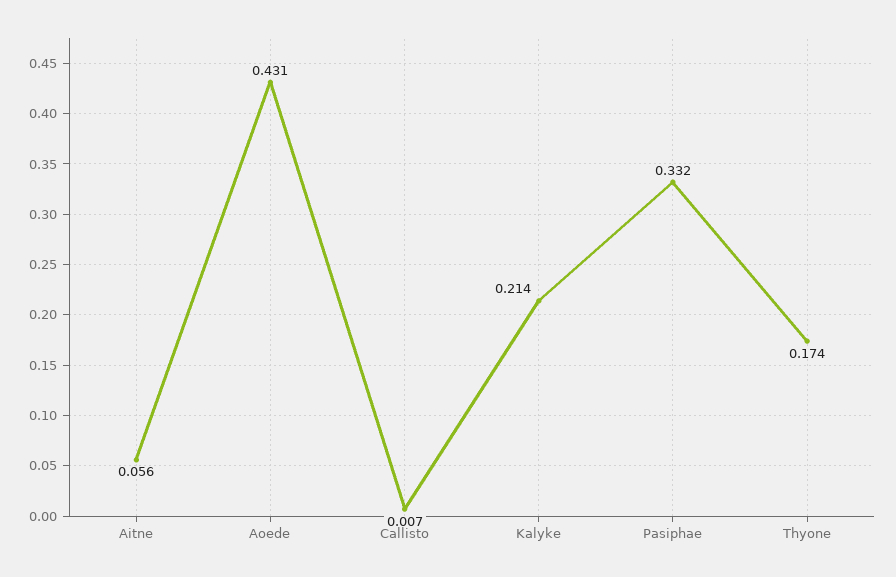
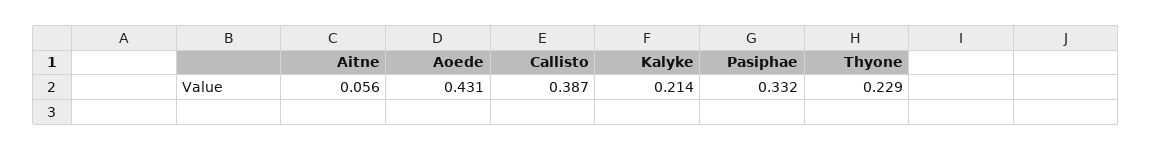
Callisto: 0.007 -> 0.387
Thyone: 0.174 -> 0.229

